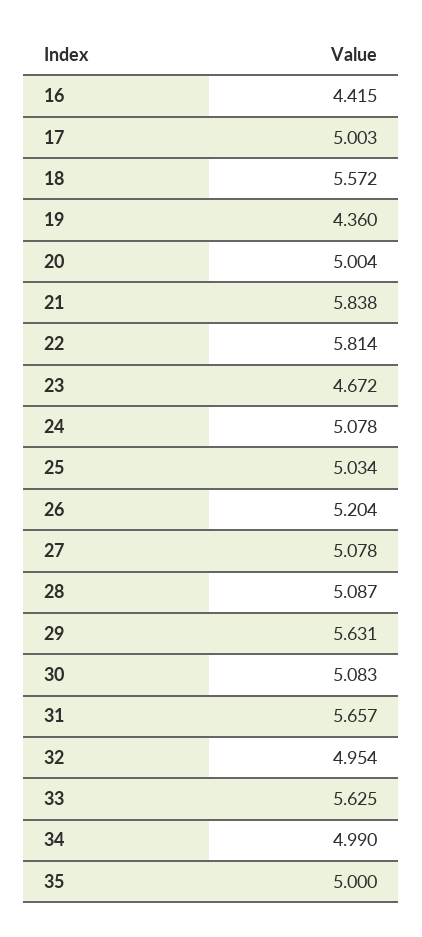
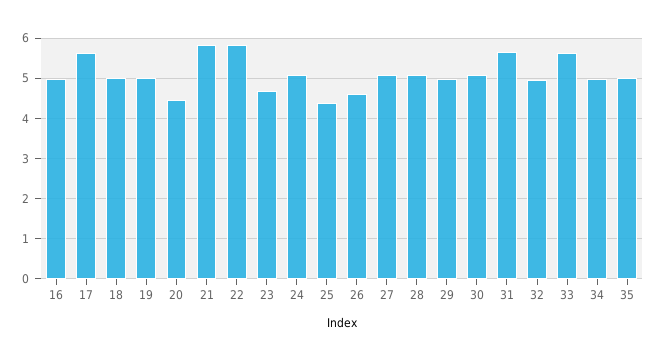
16: 4.415 -> 5
17: 5.003 -> 5.6
18: 5.572 -> 5
19: 4.36 -> 5
20: 5.004 -> 4.4
25: 5.034 -> 4.4
26: 5.204 -> 4.6
29: 5.631 -> 5

